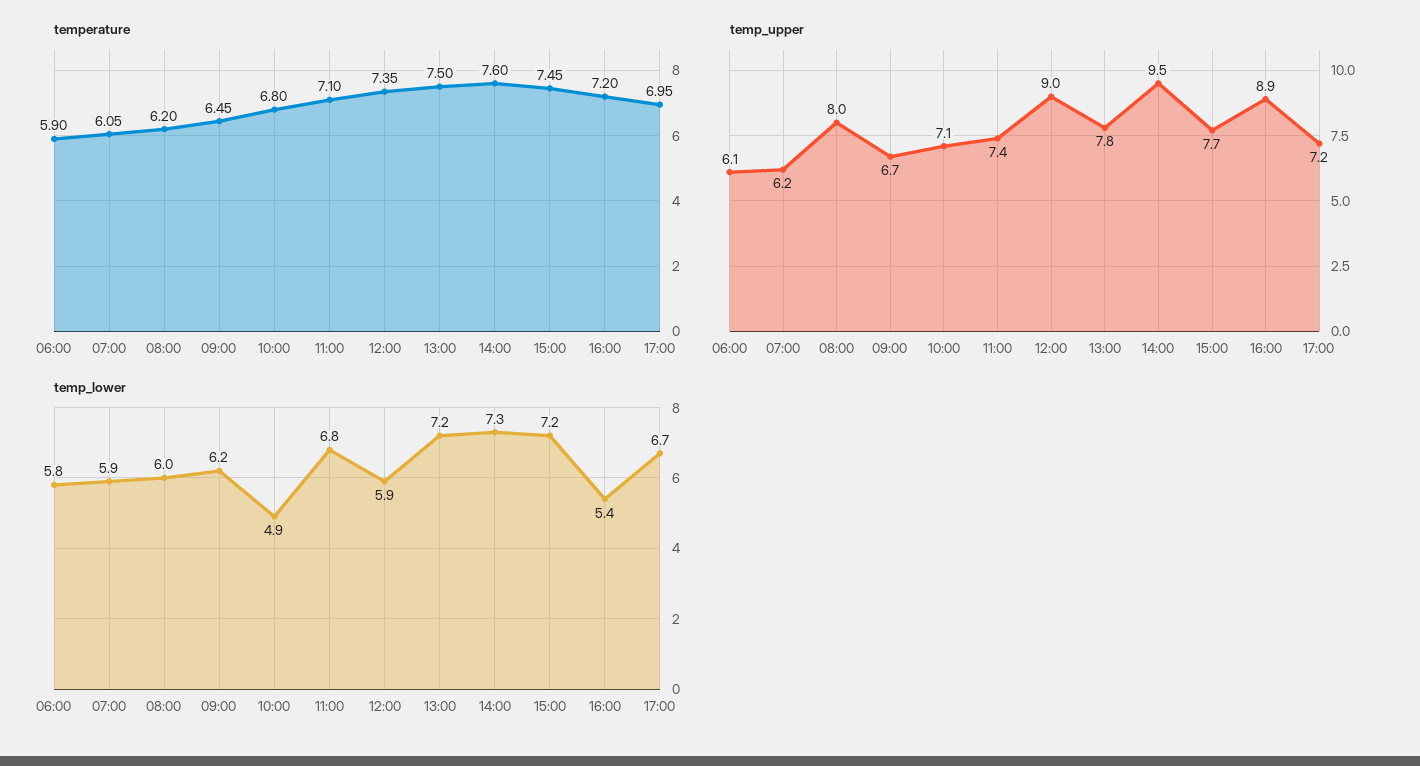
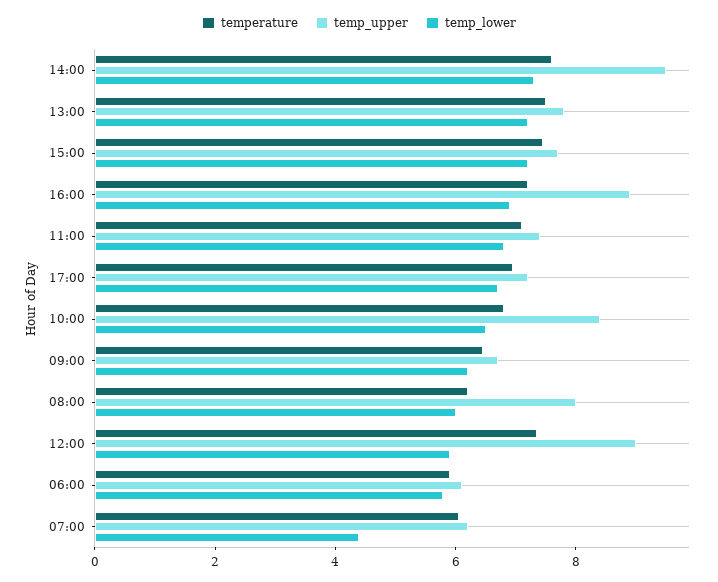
temp_upper, 10:00: 7.1 -> 8.5
temp_lower, 07:00: 5.9 -> 4.5
temp_lower, 10:00: 4.9 -> 6.5
temp_lower, 16:00: 5.4 -> 7

